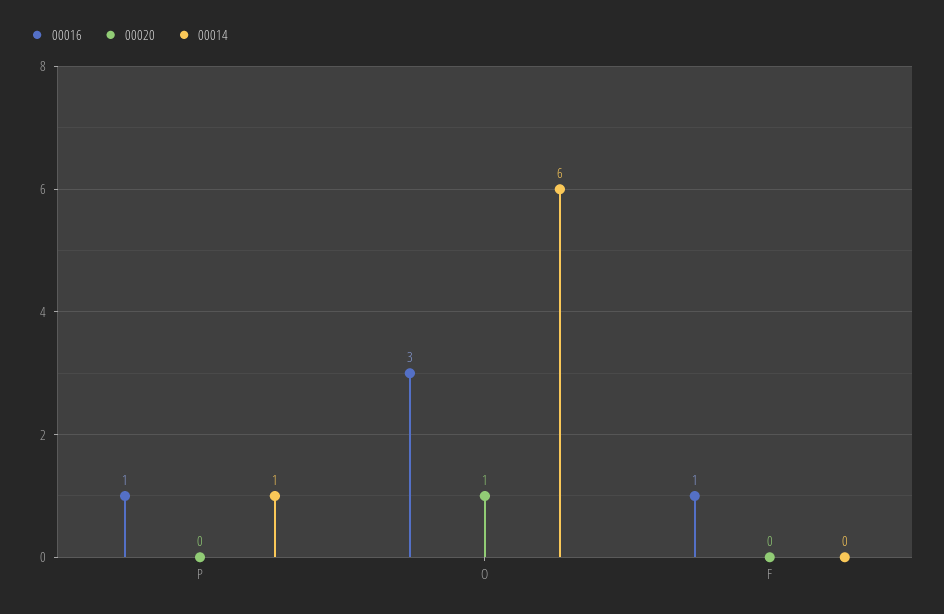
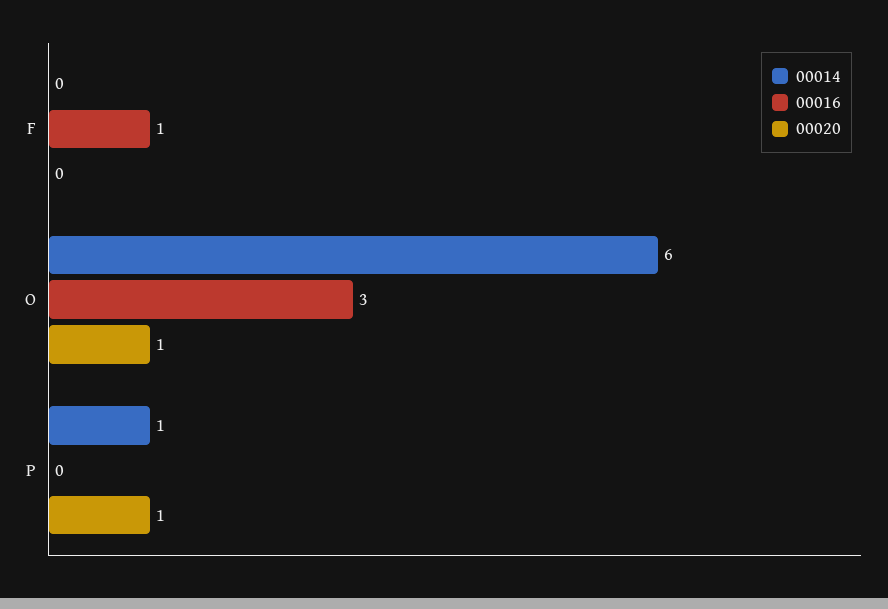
00016, P: 1 -> 0
00020, P: 0 -> 1

